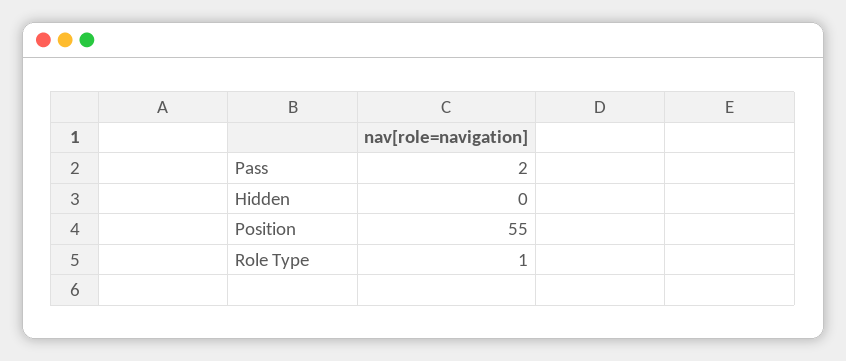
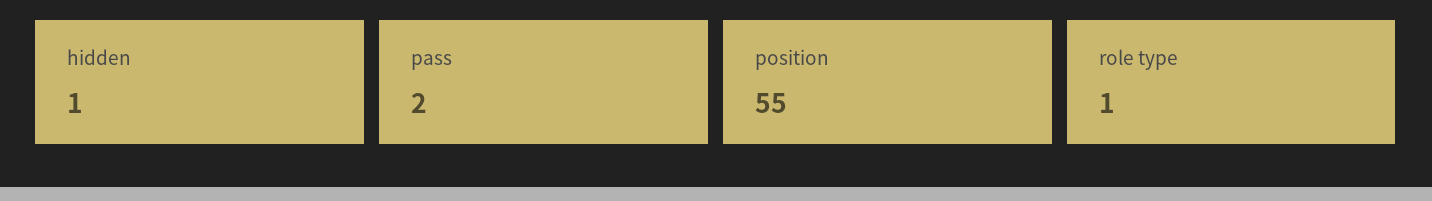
Hidden: 0 -> 1

